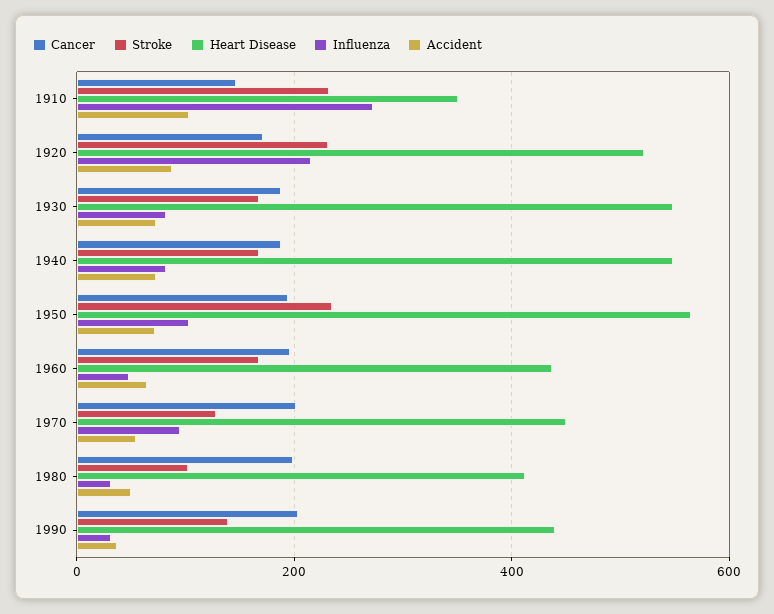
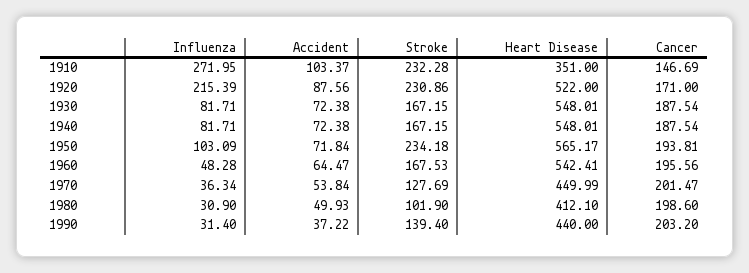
Heart Disease, 1960: 440 -> 542.41
Influenza, 1970: 100 -> 36.34

